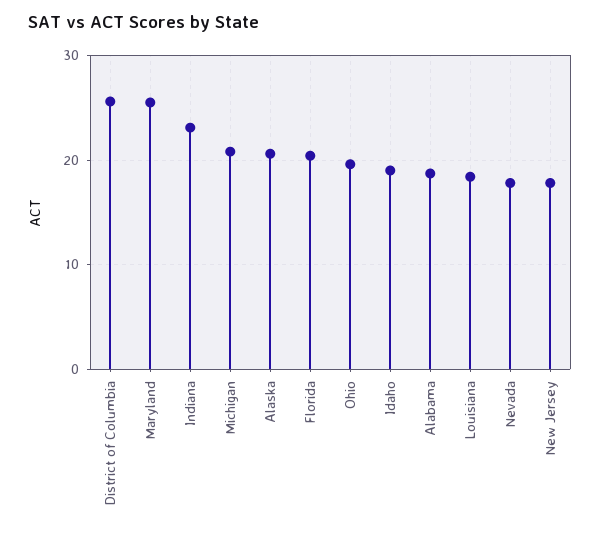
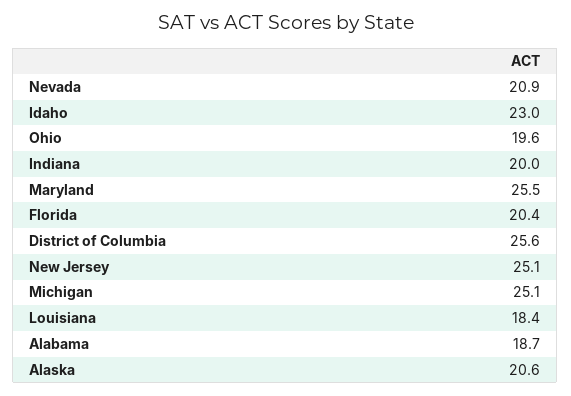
Indiana: 23 -> 20
Michigan: 21 -> 25.1
Idaho: 19 -> 23
Nevada: 18 -> 20.9
New Jersey: 18 -> 25.1

